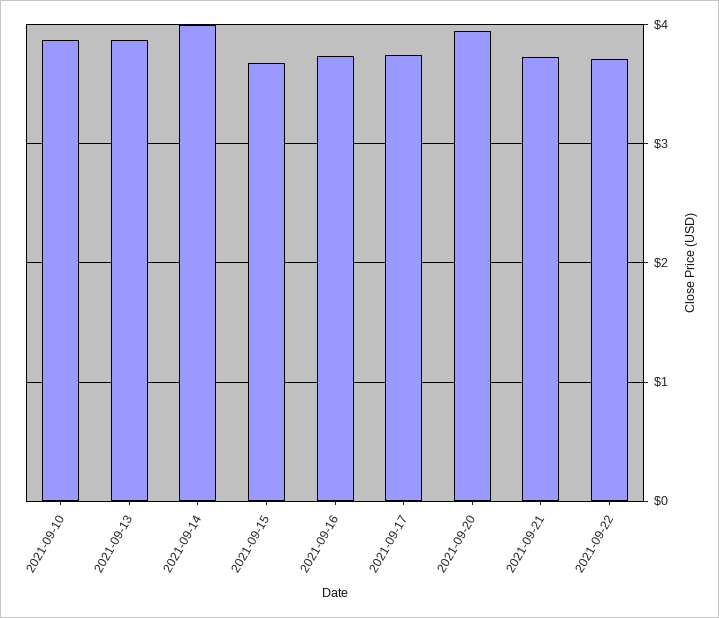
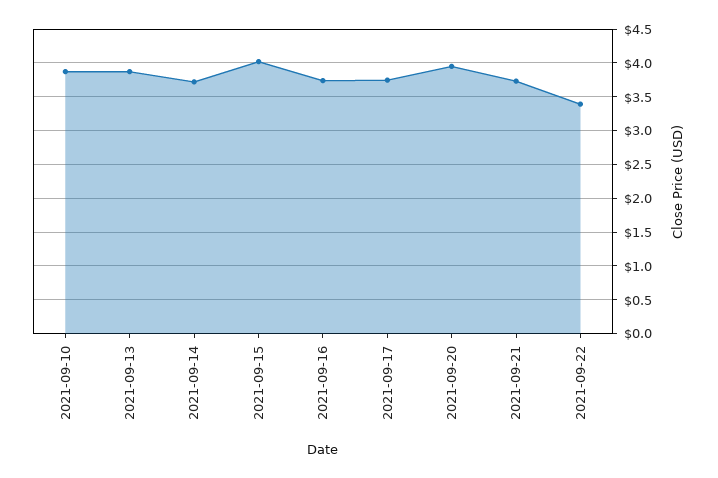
2021-09-14: 4 -> 3.7
2021-09-15: 3.7 -> 4
2021-09-22: 3.7 -> 3.4

